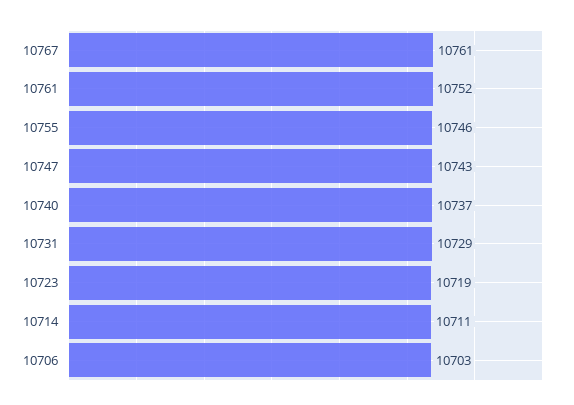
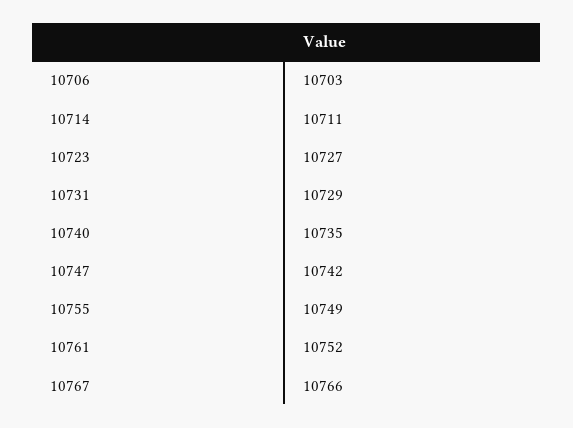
10767: 10761 -> 10766
10755: 10746 -> 10749
10747: 10743 -> 10742
10740: 10737 -> 10735
10723: 10719 -> 10727

